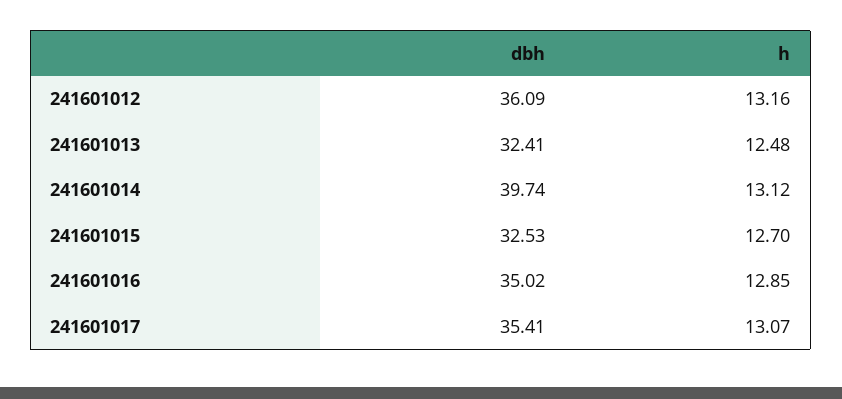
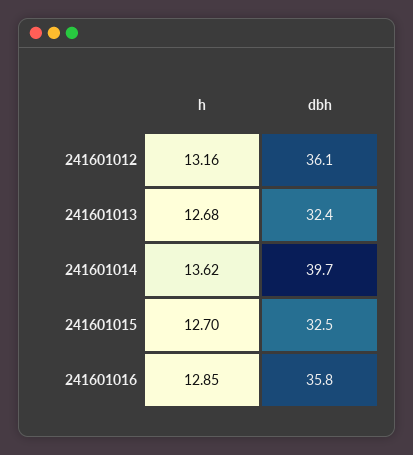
h, 241601013: 12.48 -> 12.68
h, 241601014: 13.12 -> 13.62
dbh, 241601016: 35.02 -> 35.8
dbh, 241601017: 35.41 -> none
h, 241601017: 13.07 -> none

